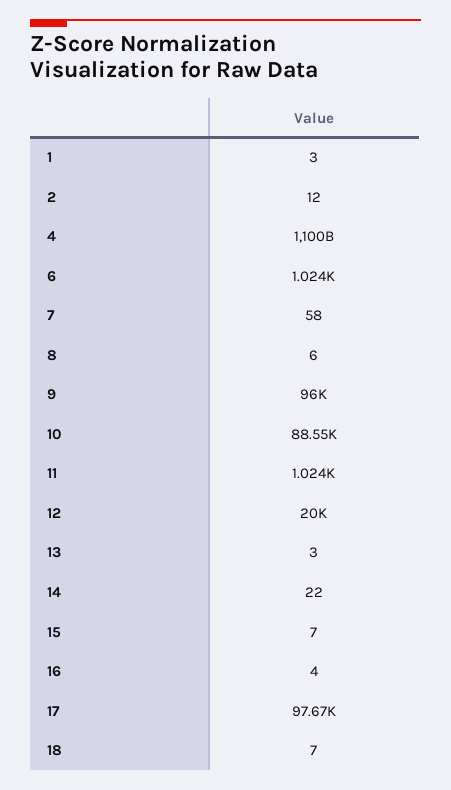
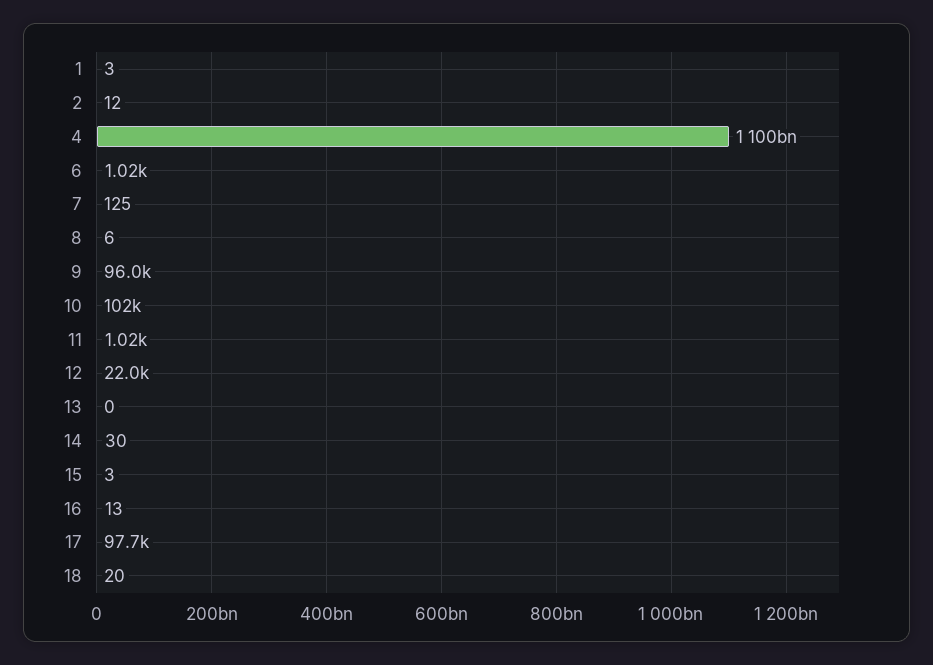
7: 58 -> 125
10: 88550 -> 102000
12: 20000 -> 22000
13: 3 -> 0
14: 22 -> 30
15: 7 -> 3
16: 4 -> 13
18: 7 -> 20

